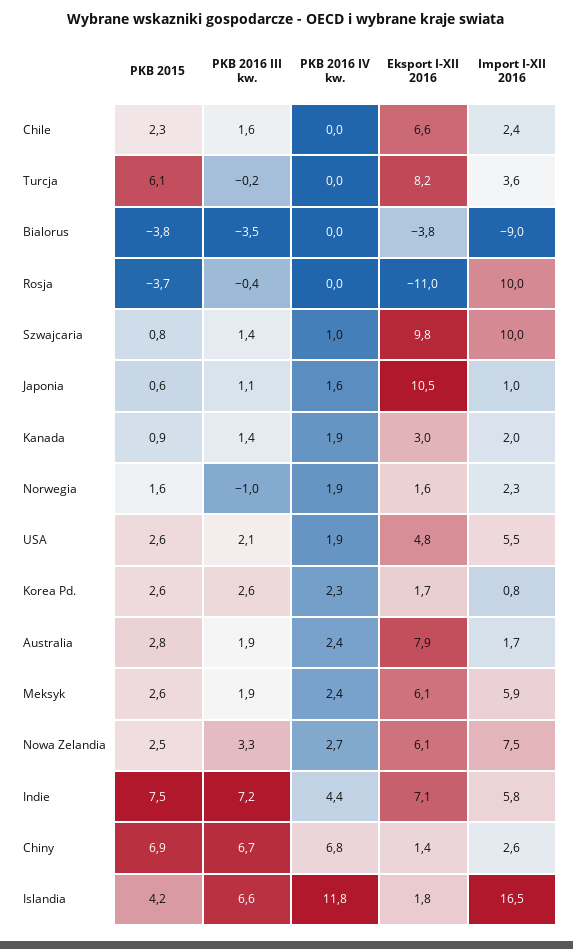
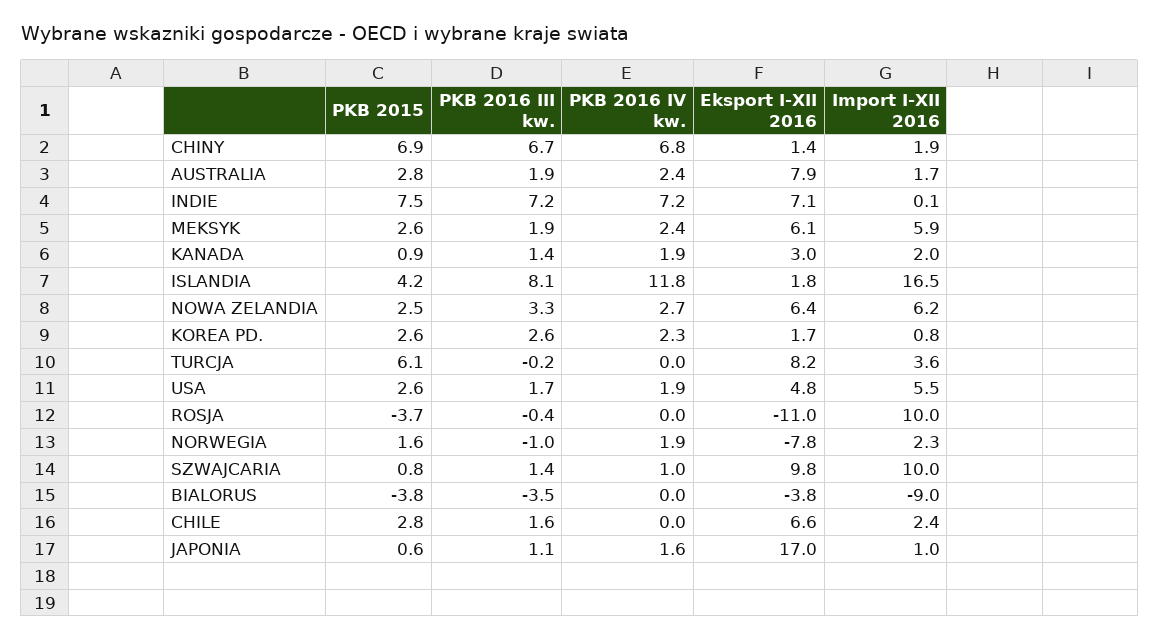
PKB 2015, Chile: 2.3 -> 2.8
Eksport I-XII 2016, Japonia: 10.5 -> 17
Eksport I-XII 2016, Norwegia: 1.6 -> -7.8
PKB 2016 III kw., USA: 2.1 -> 1.7
Eksport I-XII 2016, Nowa Zelandia: 6.1 -> 6.4
Import I-XII 2016, Nowa Zelandia: 7.5 -> 6.2
PKB 2016 IV kw., Indie: 4.4 -> 7.2
Import I-XII 2016, Indie: 5.8 -> 0.1
Import I-XII 2016, Chiny: 2.6 -> 1.9
PKB 2016 III kw., Islandia: 6.6 -> 8.1

